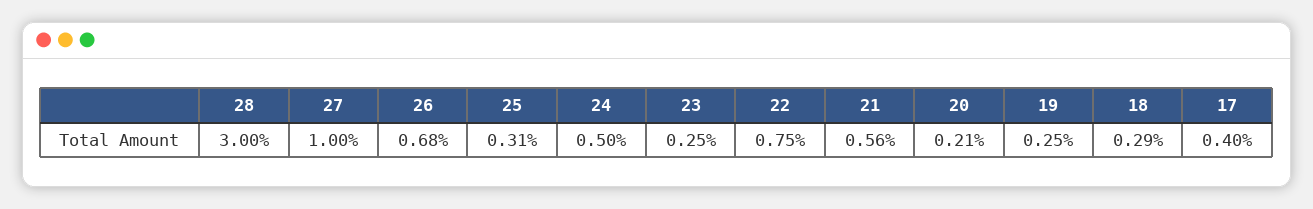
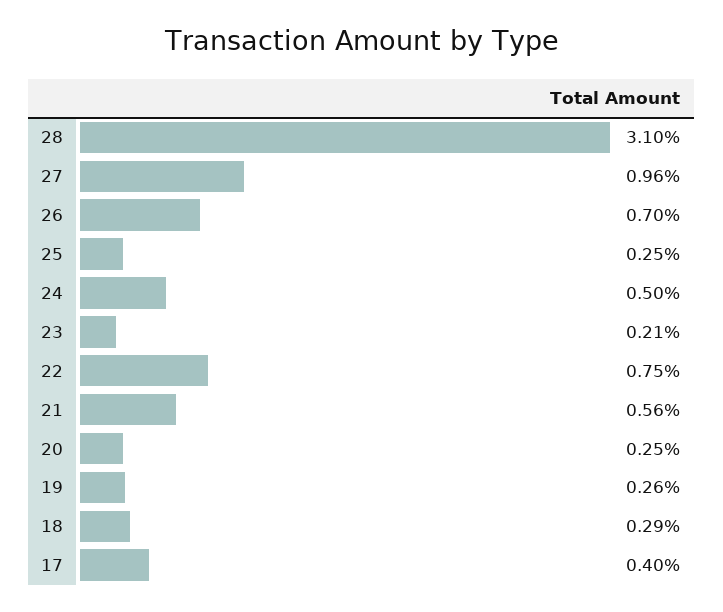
28: 3 -> 3.1
27: 1 -> 0.96
26: 0.68 -> 0.7
25: 0.31 -> 0.25
23: 0.25 -> 0.21
20: 0.21 -> 0.25
19: 0.25 -> 0.26

